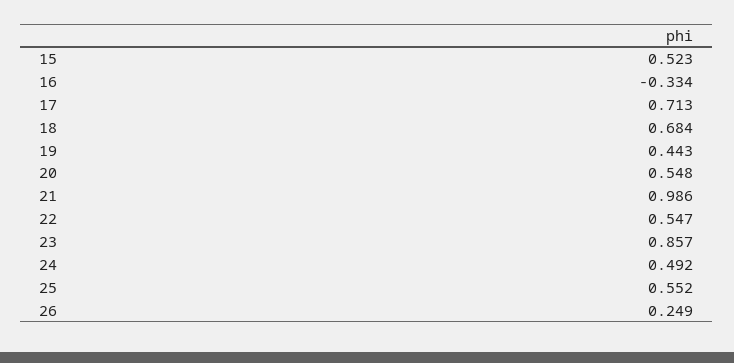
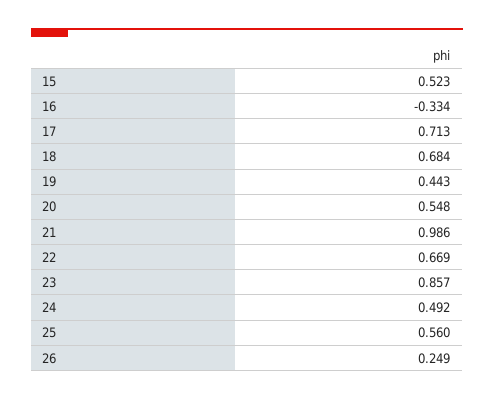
22: 0.547 -> 0.669
25: 0.552 -> 0.56

